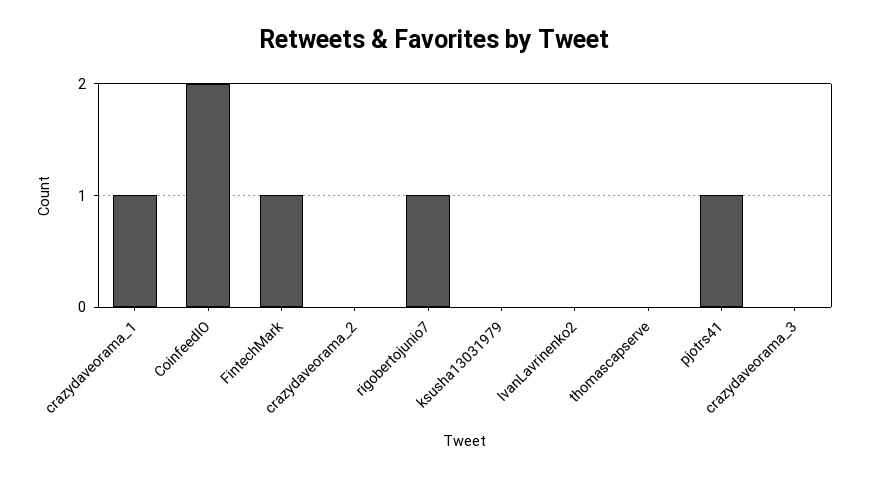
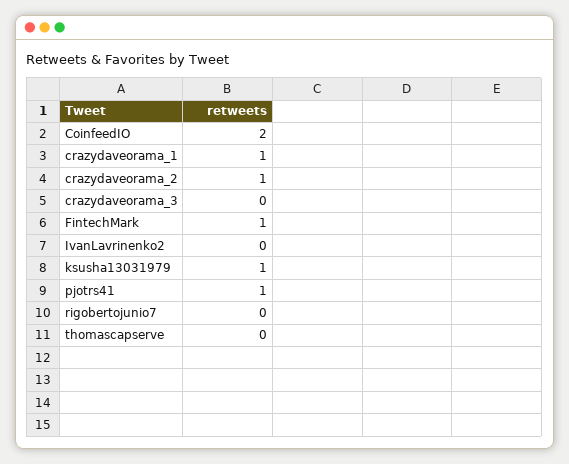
crazydaveorama_2: 0 -> 1
rigobertojunio7: 1 -> 0
ksusha13031979: 0 -> 1

